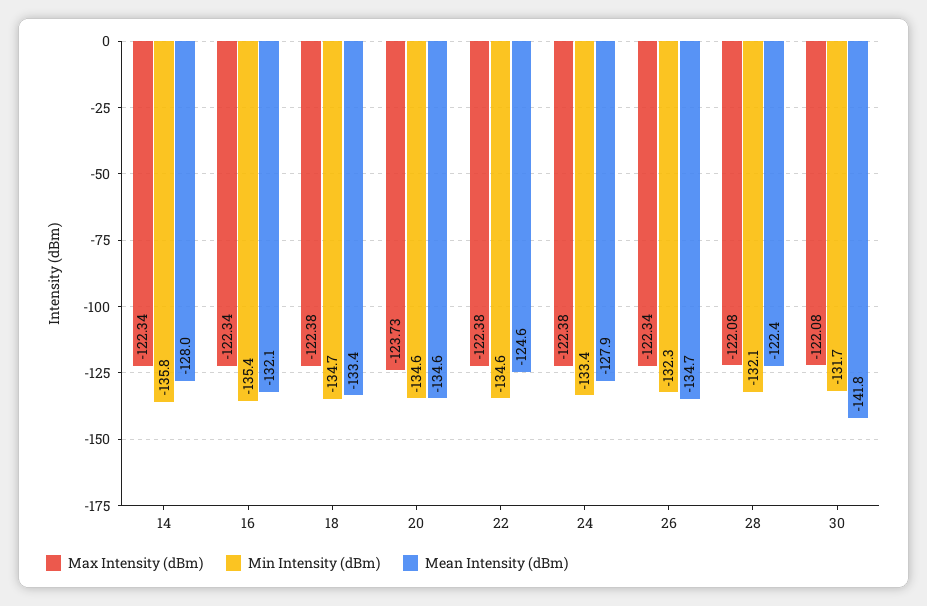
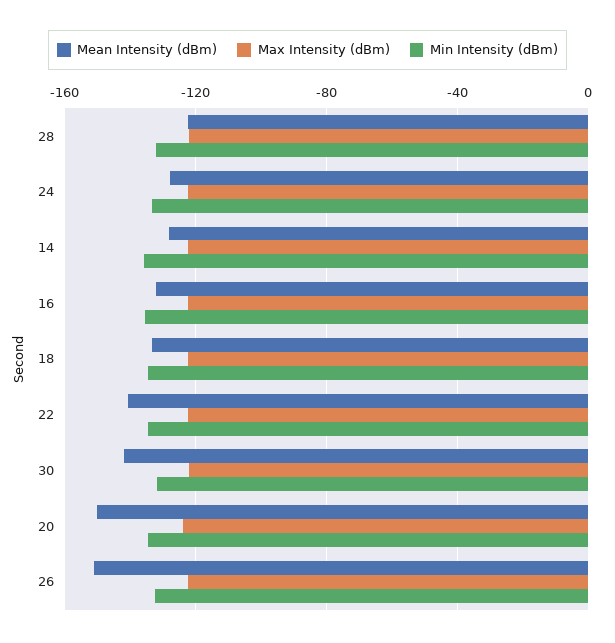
Mean Intensity (dBm), 20: -134.6 -> -150
Mean Intensity (dBm), 22: -124.6 -> -140
Mean Intensity (dBm), 26: -134.7 -> -150

